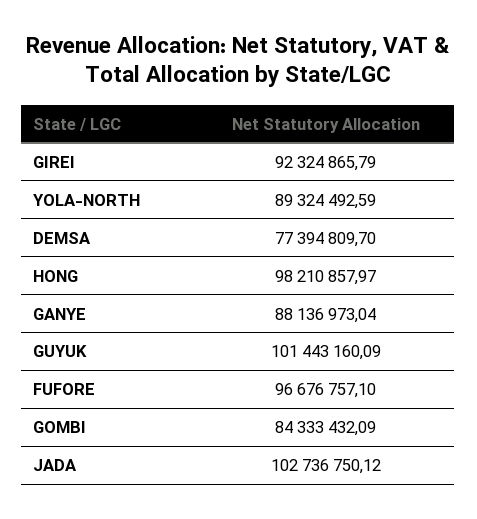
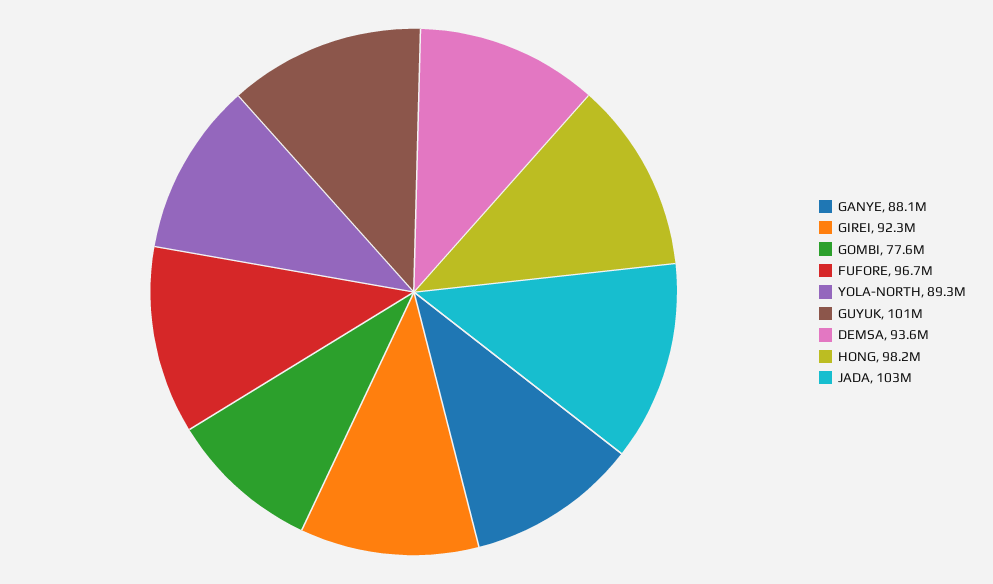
DEMSA: 77394809.7 -> 93600000
GOMBI: 84333432.09 -> 77600000

